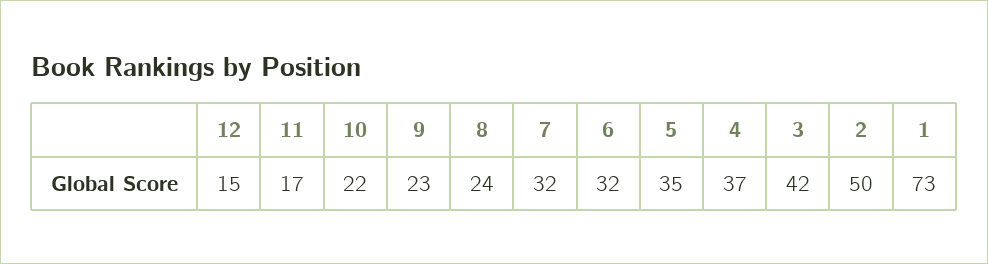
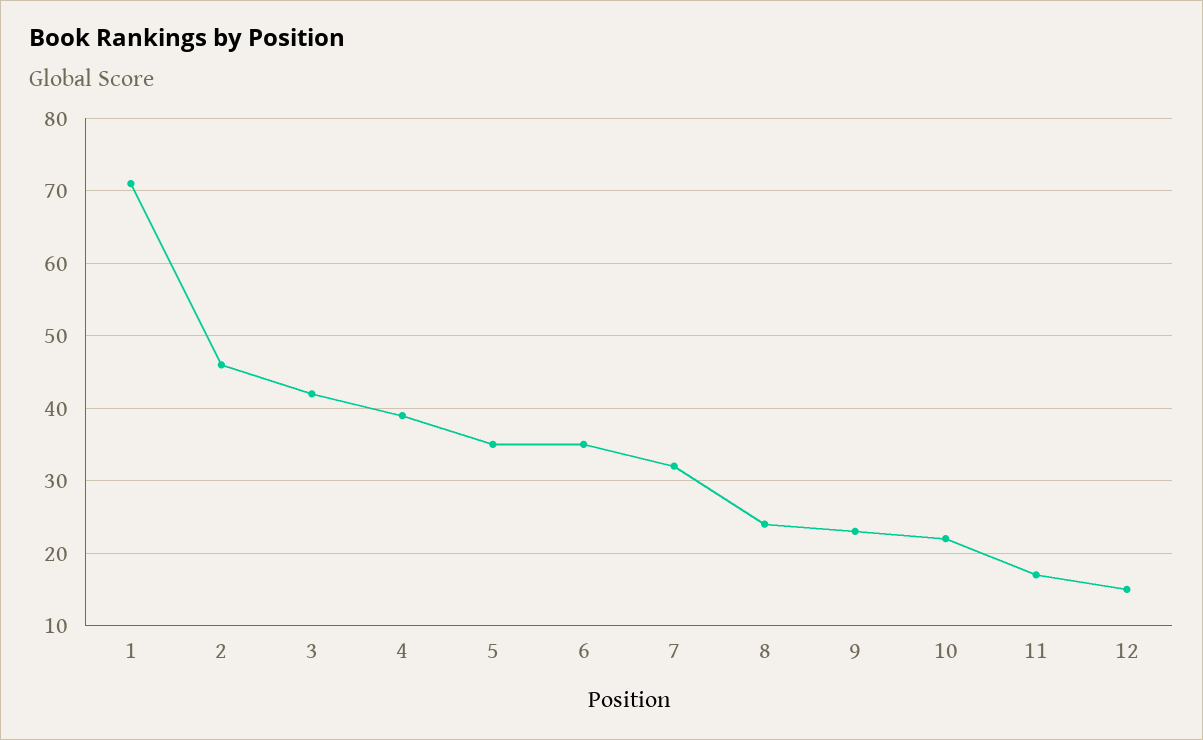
6: 32 -> 35
4: 37 -> 39
2: 50 -> 46
1: 73 -> 71

